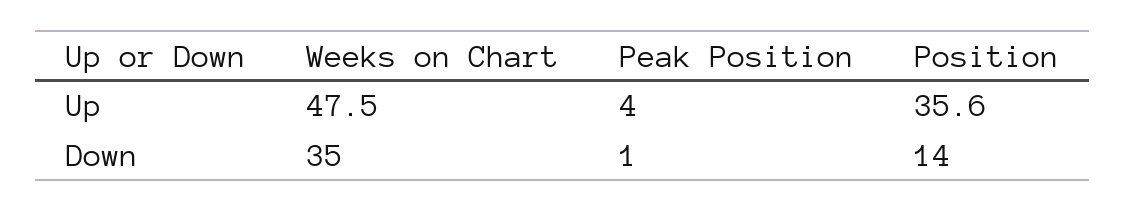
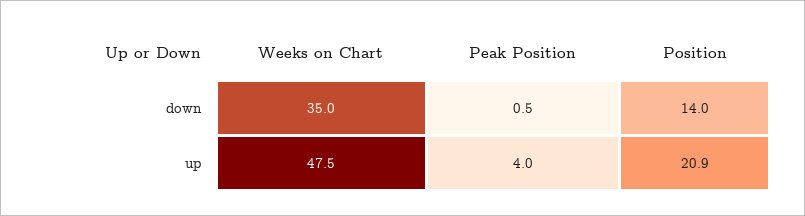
Position, Up: 35.6 -> 20.9
Peak Position, Down: 1 -> 0.5

